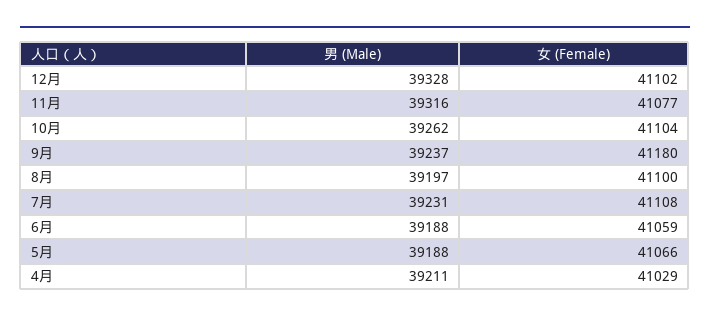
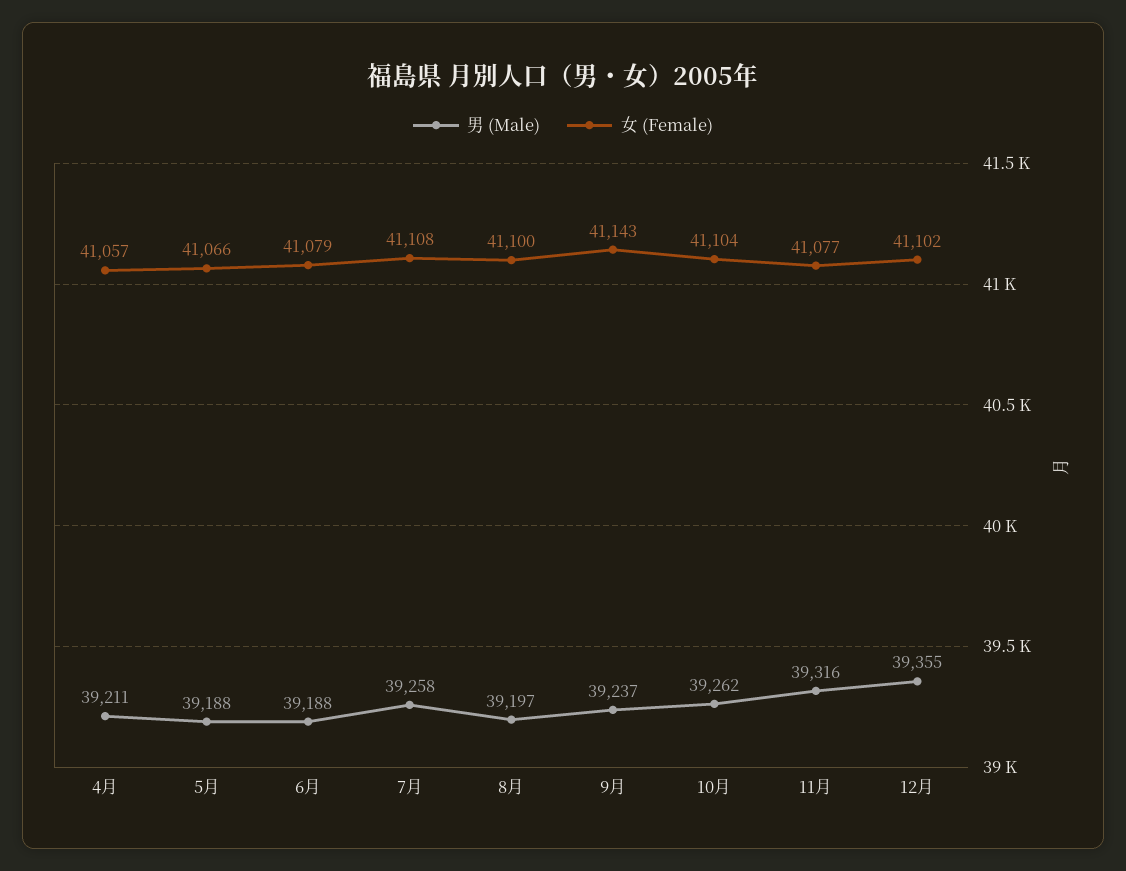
男 (Male), 12月: 39328 -> 39355
女 (Female), 9月: 41180 -> 41143
男 (Male), 7月: 39231 -> 39258
女 (Female), 6月: 41059 -> 41079
女 (Female), 4月: 41029 -> 41057

